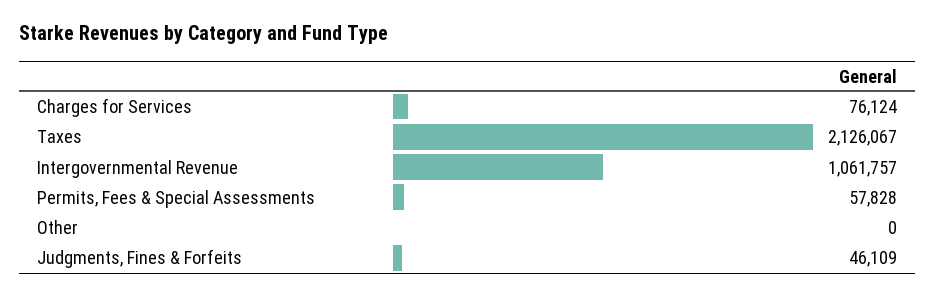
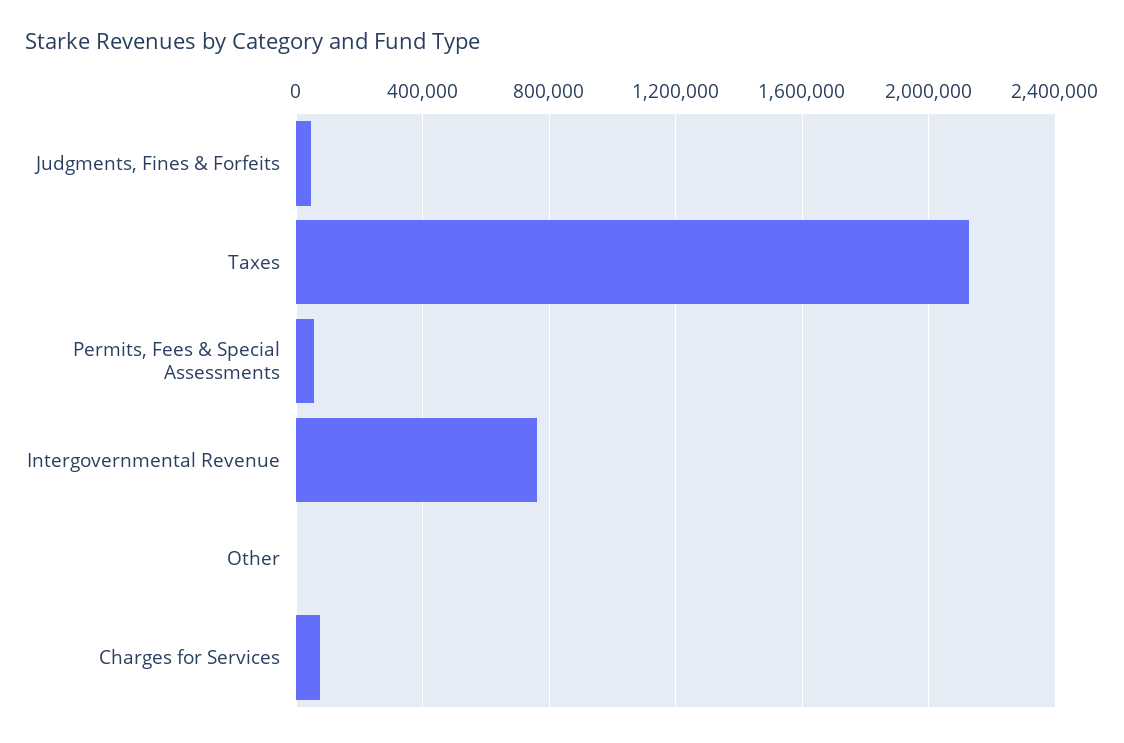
Intergovernmental Revenue: 1061757 -> 750000

